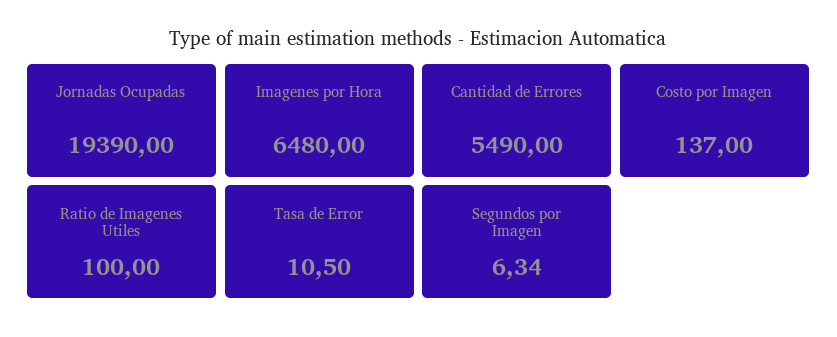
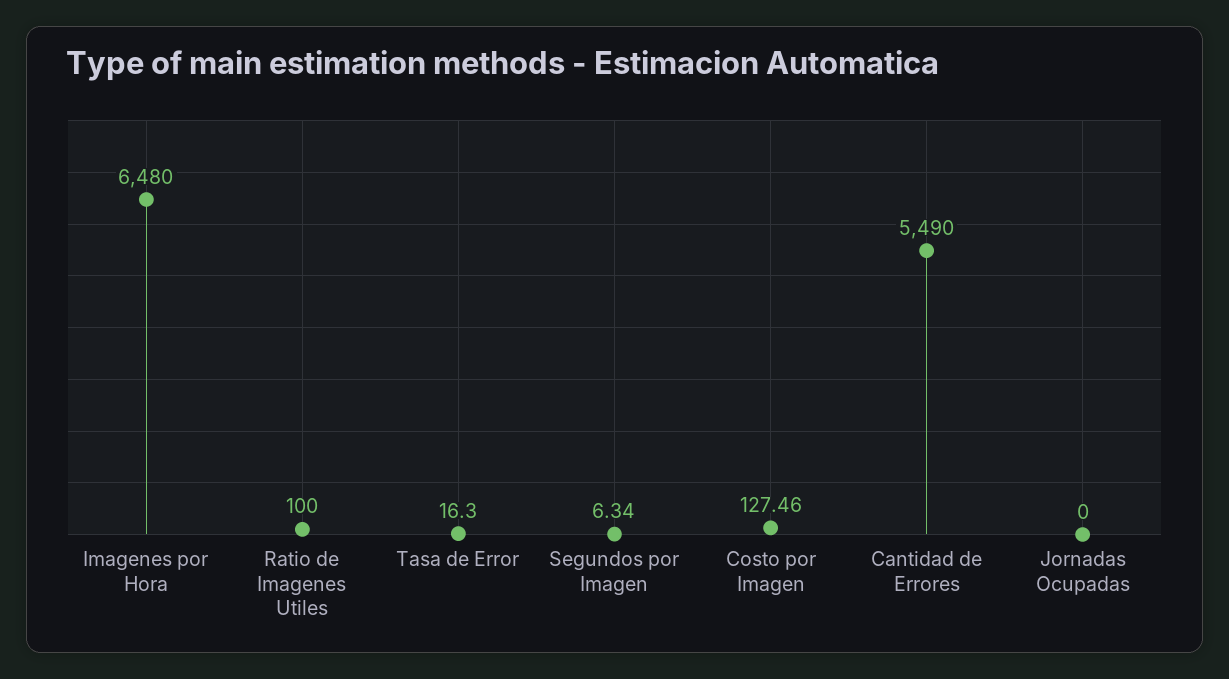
Jornadas Ocupadas: 19390 -> 0
Costo por Imagen: 137 -> 127.46
Tasa de Error: 10.5 -> 16.3

